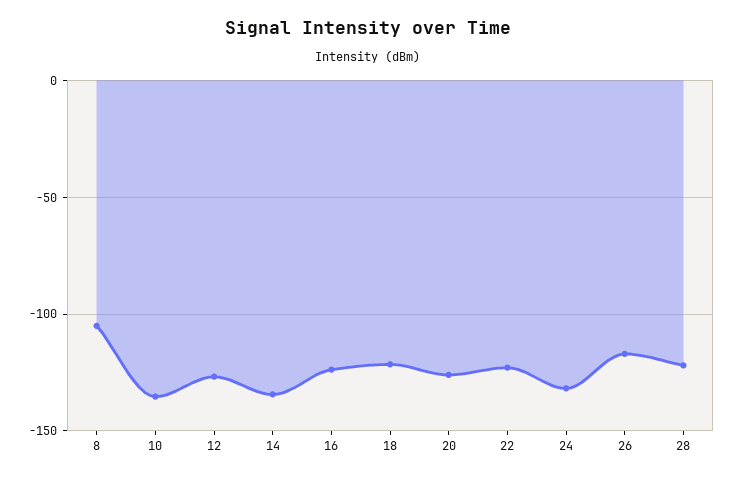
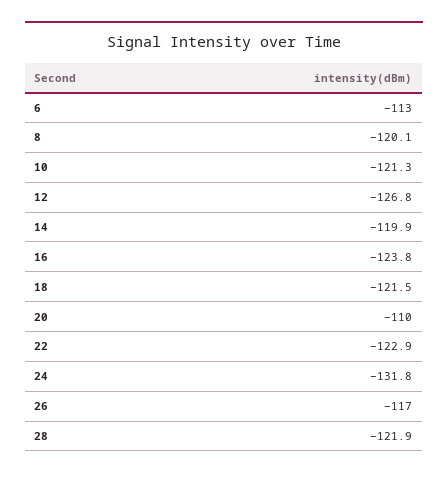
8: -105 -> -120.1
10: -135 -> -121.3
14: -135 -> -119.9
20: -125 -> -110
6: none -> -113

